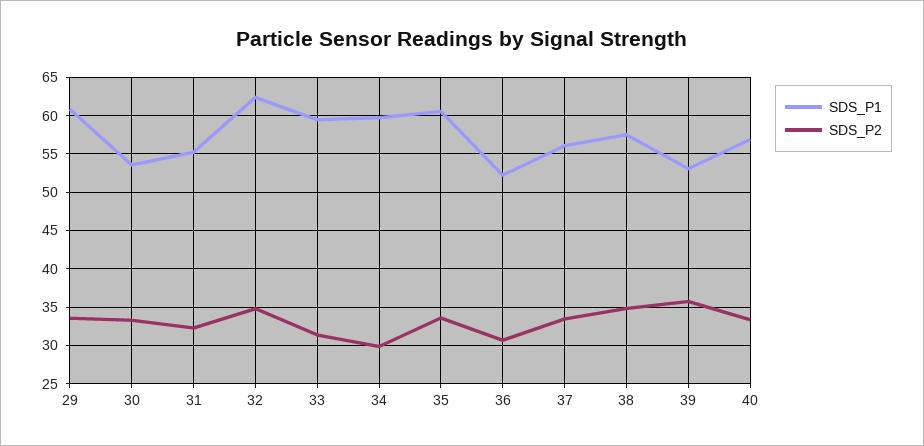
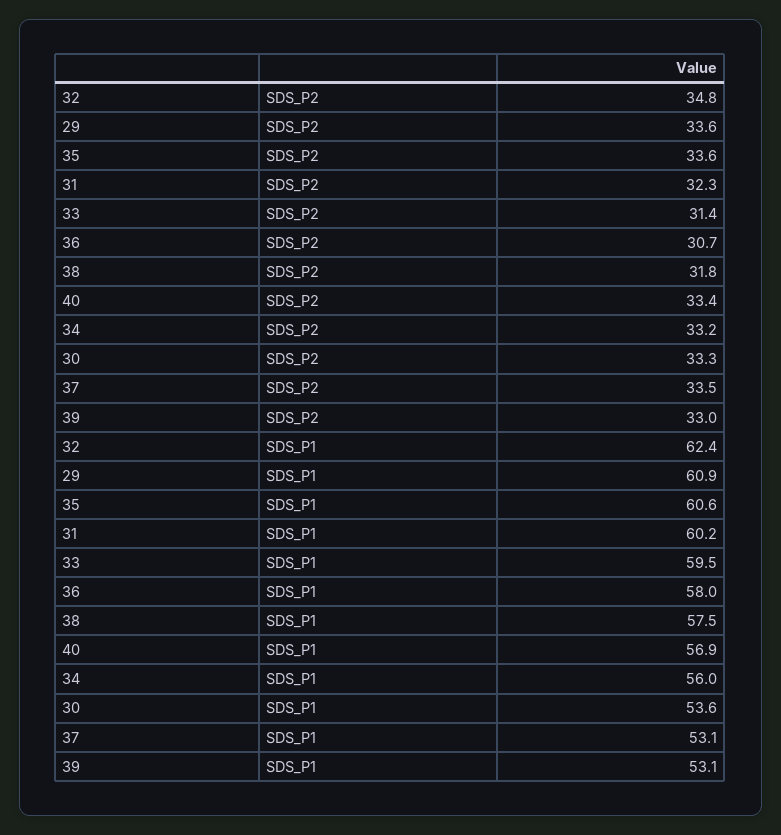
SDS_P1, 31: 55 -> 60.2
SDS_P1, 34: 60 -> 56
SDS_P2, 34: 30 -> 33.2
SDS_P1, 36: 52 -> 58
SDS_P1, 37: 56 -> 53.1
SDS_P2, 38: 35 -> 31.8
SDS_P2, 39: 36 -> 33

